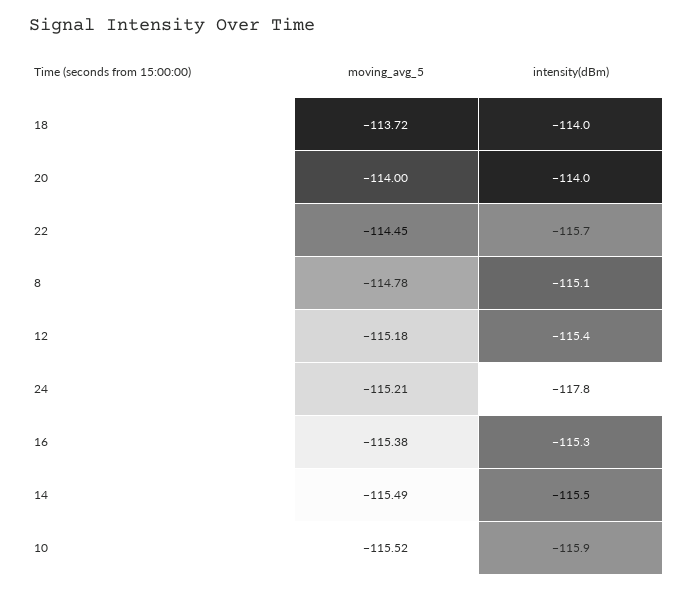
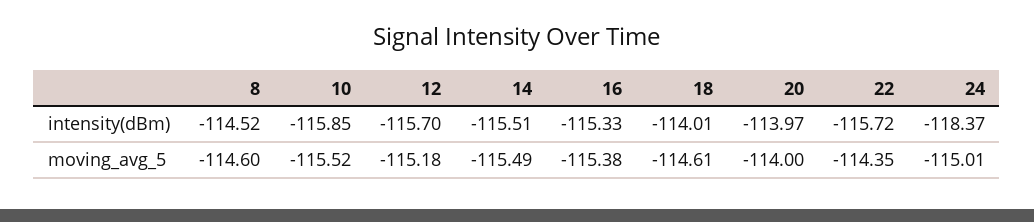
moving_avg_5, 18: -113.72 -> -114.61
moving_avg_5, 22: -114.45 -> -114.35
moving_avg_5, 8: -114.78 -> -114.6
intensity(dBm), 8: -115.1 -> -114.52
intensity(dBm), 12: -115.4 -> -115.7
moving_avg_5, 24: -115.21 -> -115.01
intensity(dBm), 24: -117.8 -> -118.37

